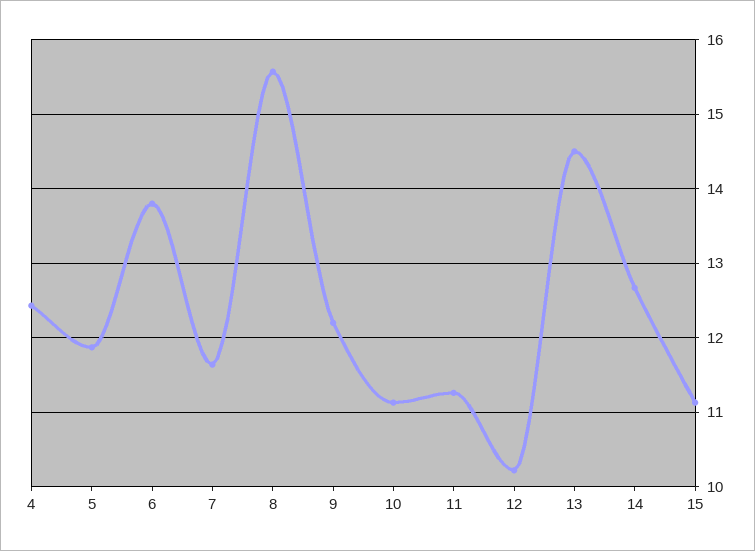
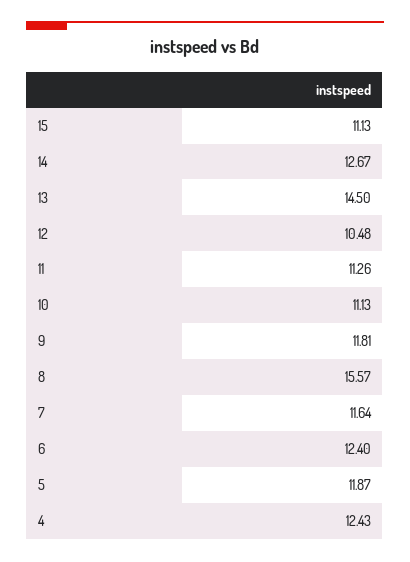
6: 13.8 -> 12.4
9: 12.2 -> 11.81
12: 10.2 -> 10.48

